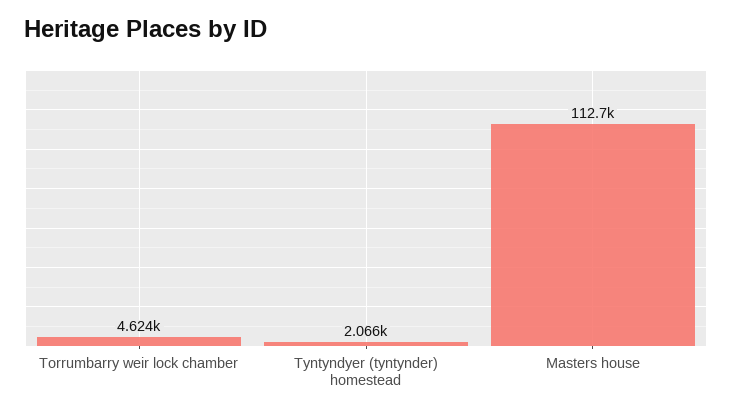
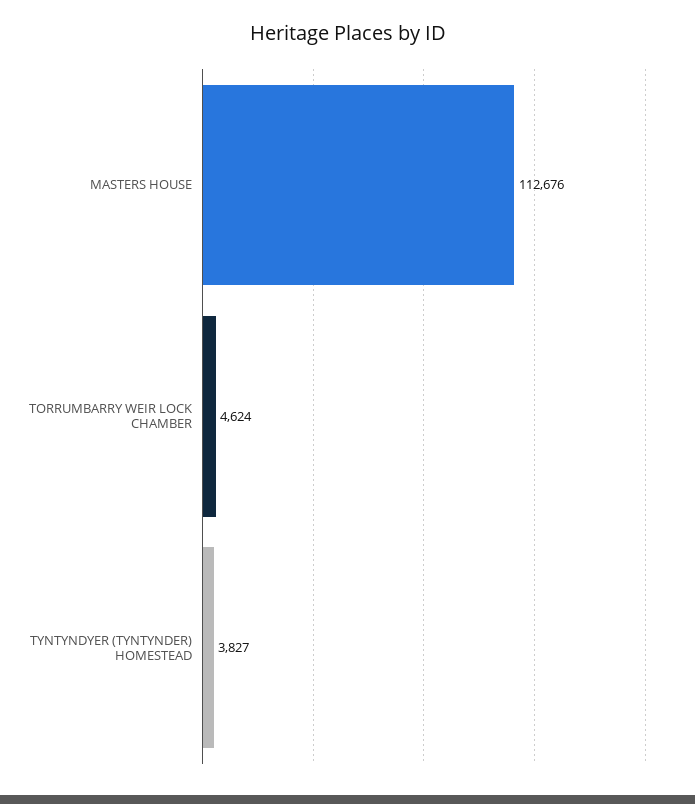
Tyntyndyer (tyntynder) homestead: 2066 -> 3827

